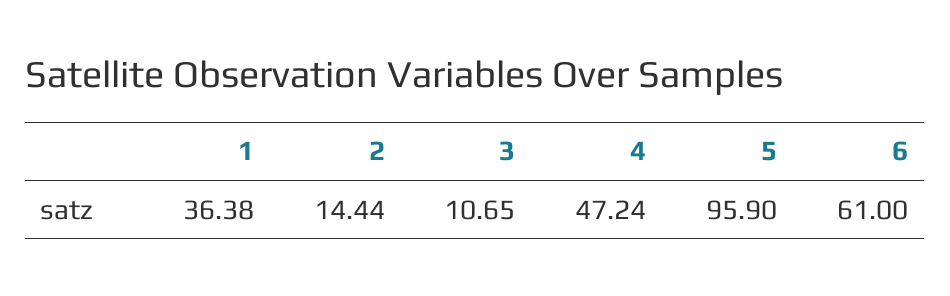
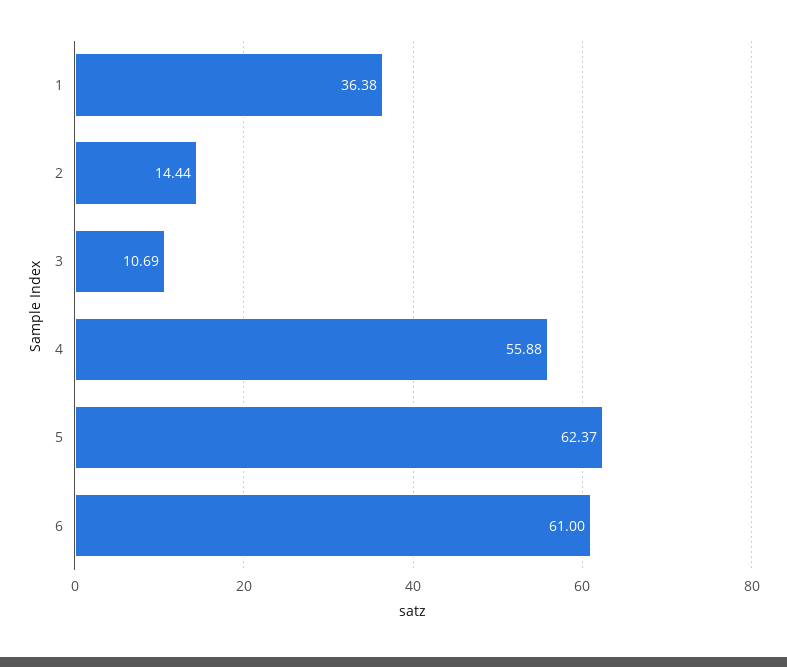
3: 10.65 -> 10.69
4: 47.24 -> 55.88
5: 95.9 -> 62.37

